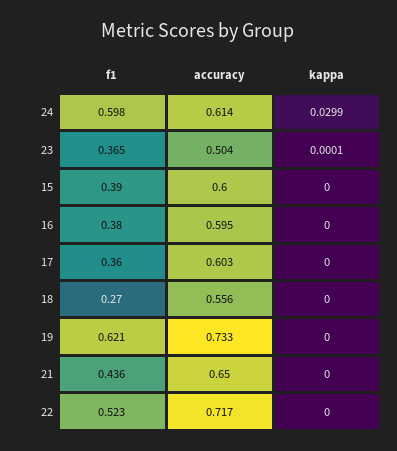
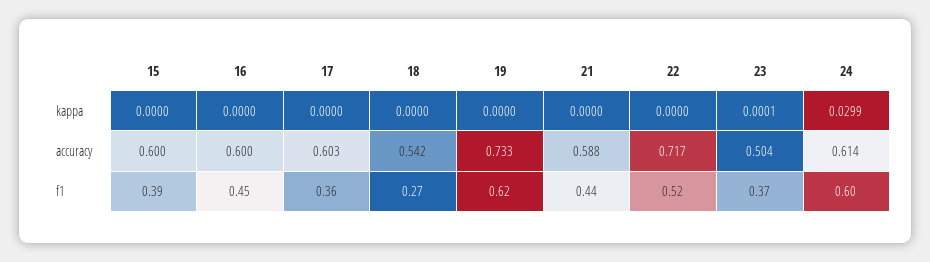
f1, 16: 0.38 -> 0.45
accuracy, 16: 0.595 -> 0.6
accuracy, 18: 0.556 -> 0.542
accuracy, 21: 0.65 -> 0.588

